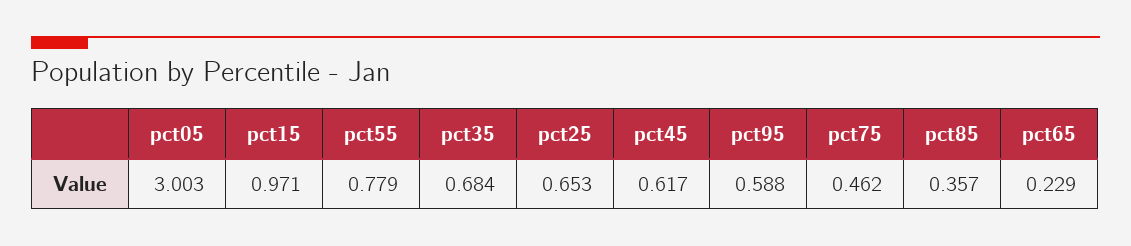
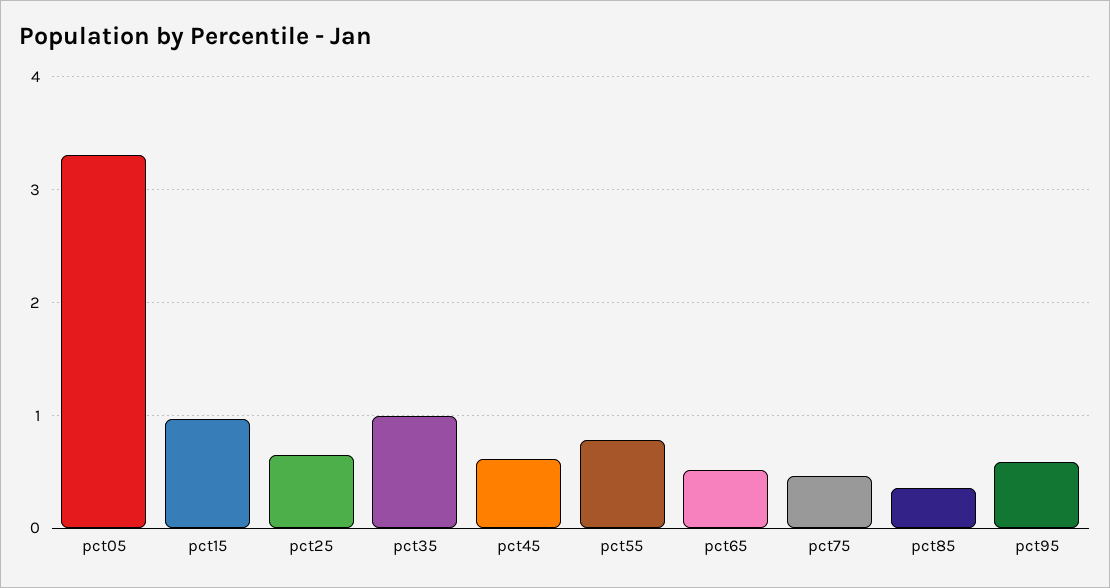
pct05: 3.003 -> 3.3
pct35: 0.684 -> 1
pct65: 0.229 -> 0.5

